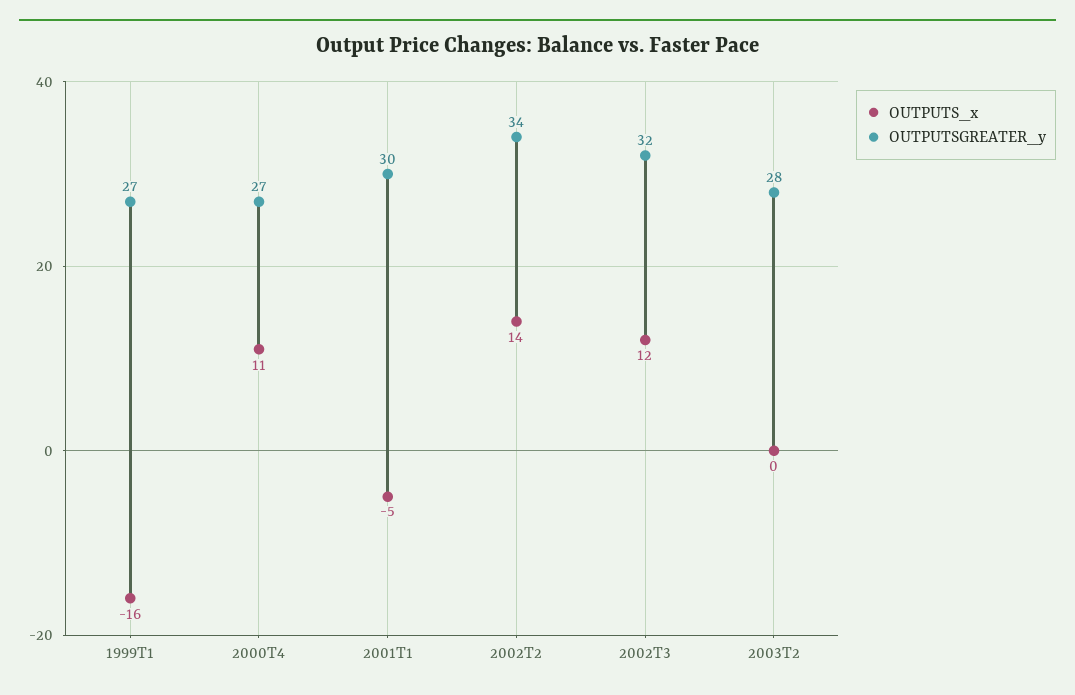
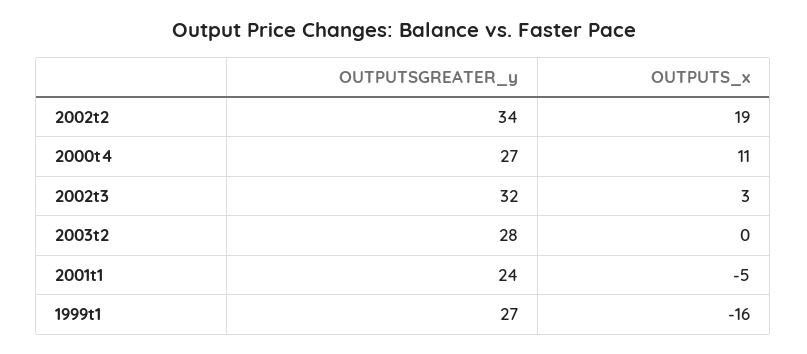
OUTPUTSGREATER_y, 2001T1: 30 -> 24
OUTPUTS_x, 2002T2: 14 -> 19
OUTPUTS_x, 2002T3: 12 -> 3

